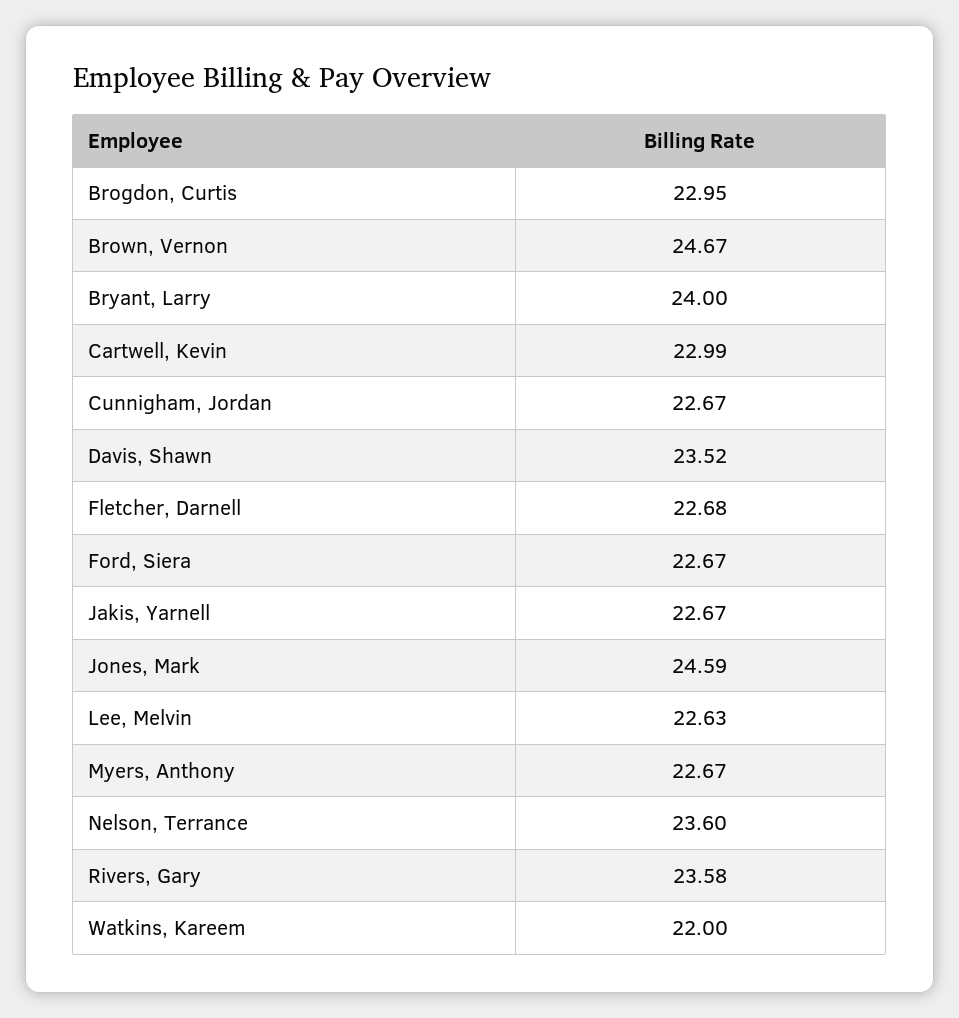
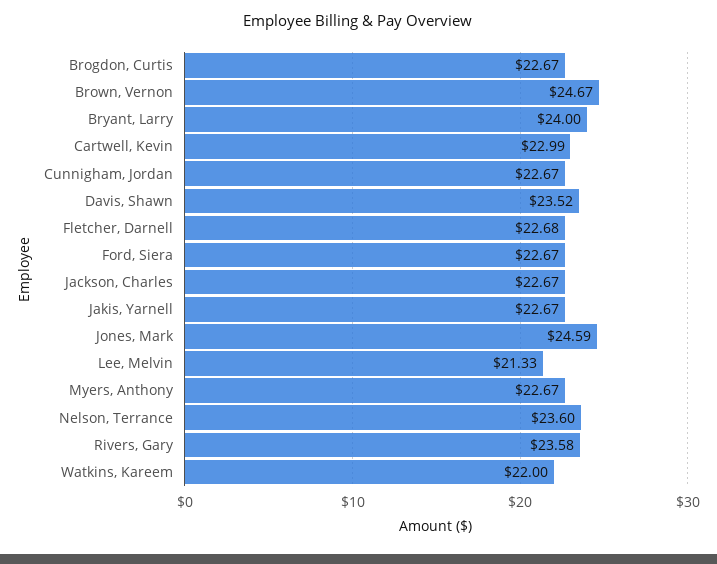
Brogdon, Curtis: 22.95 -> 22.67
Lee, Melvin: 22.63 -> 21.33
Jackson, Charles: none -> 22.67

